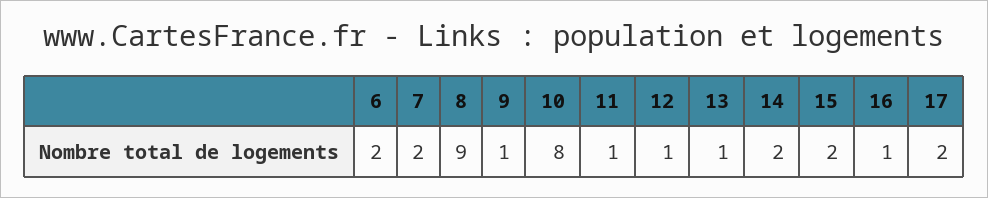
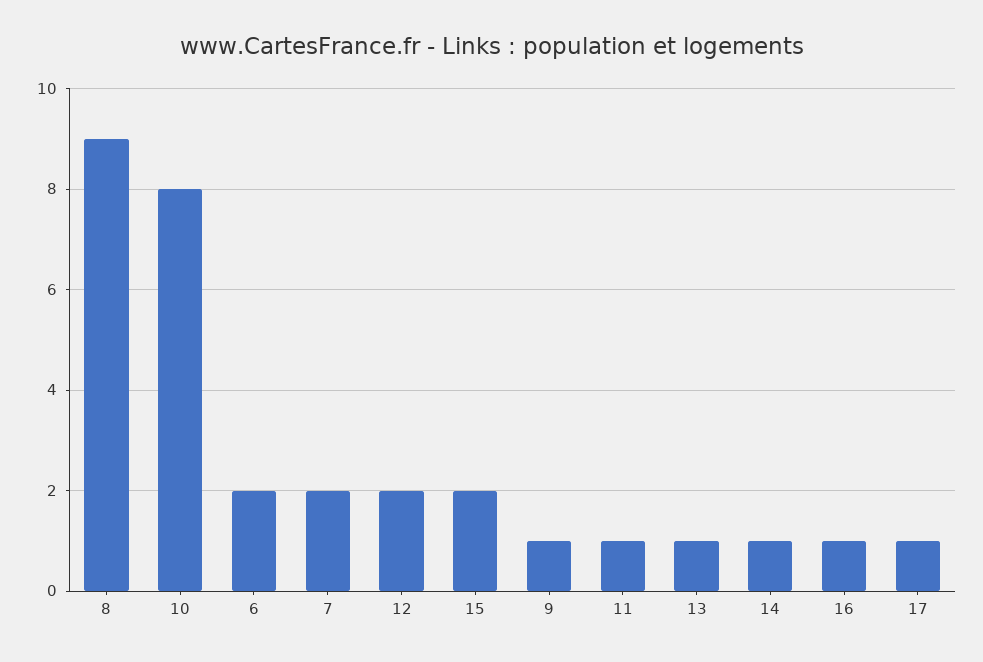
12: 1 -> 2
14: 2 -> 1
17: 2 -> 1

